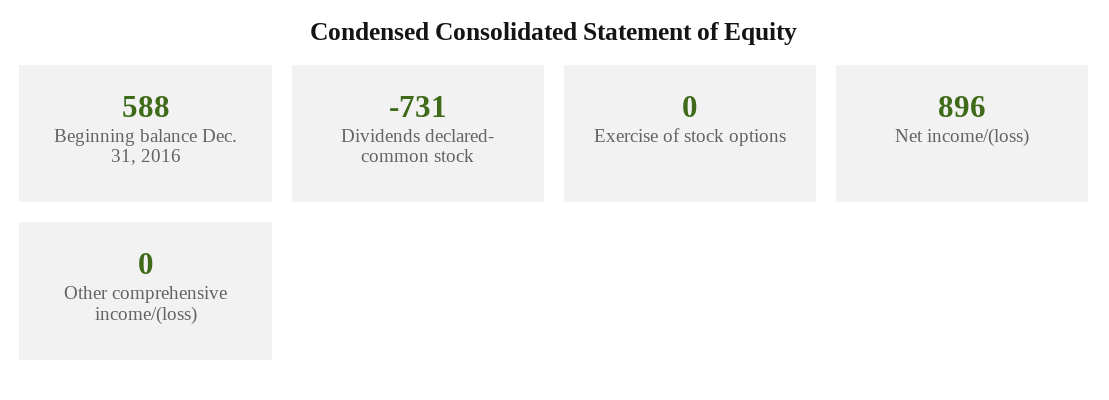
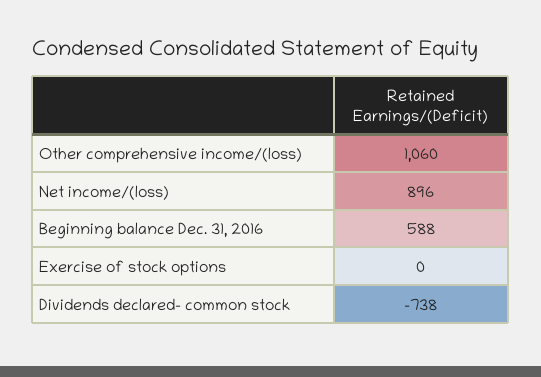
Dividends declared- common stock: -731 -> -738
Other comprehensive income/(loss): 0 -> 1060

